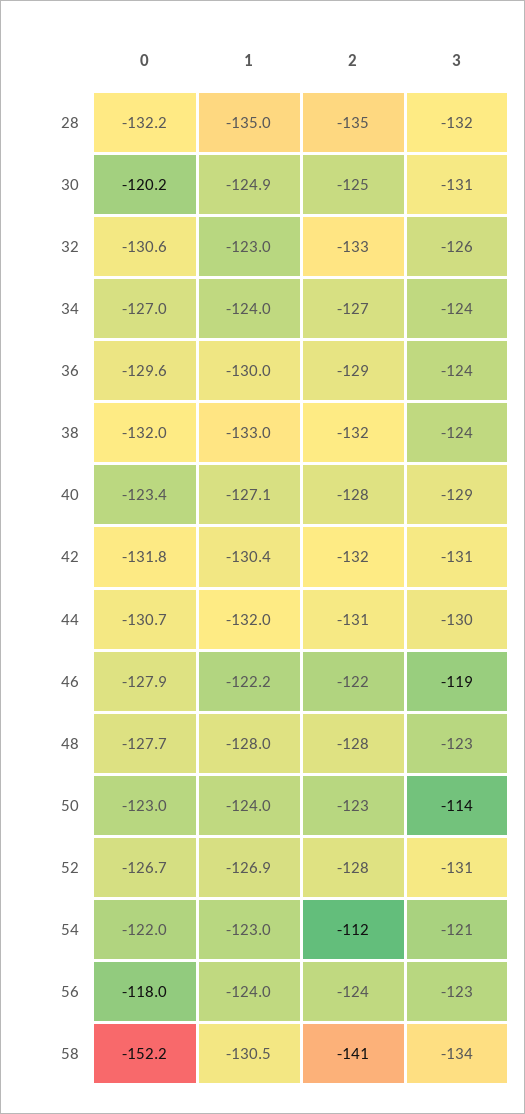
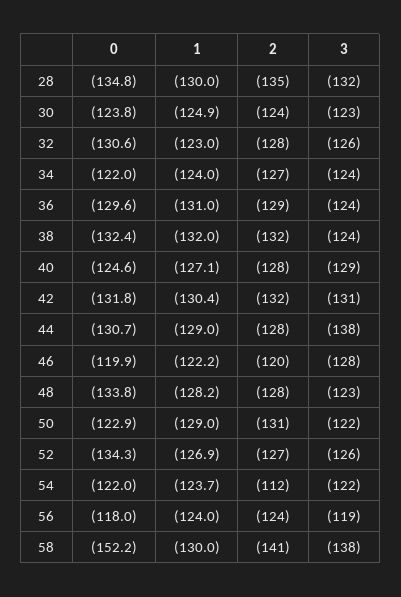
0, 28: -132.2 -> -134.8
1, 28: -135 -> -130
0, 30: -120.2 -> -123.8
2, 30: -125 -> -124
3, 30: -131 -> -123
2, 32: -133 -> -128
0, 34: -127 -> -122
1, 36: -130 -> -131
0, 38: -132 -> -132.4
1, 38: -133 -> -132
0, 40: -123.4 -> -124.6
1, 44: -132 -> -129
2, 44: -131 -> -128
3, 44: -130 -> -138
0, 46: -127.9 -> -119.9
2, 46: -122 -> -120
3, 46: -119 -> -128
0, 48: -127.7 -> -133.8
1, 48: -128 -> -128.2
0, 50: -123 -> -122.9
1, 50: -124 -> -129
2, 50: -123 -> -131
3, 50: -114 -> -122
0, 52: -126.7 -> -134.3
2, 52: -128 -> -127
3, 52: -131 -> -126
1, 54: -123 -> -123.7
3, 54: -121 -> -122
3, 56: -123 -> -119
1, 58: -130.5 -> -130
3, 58: -134 -> -138

